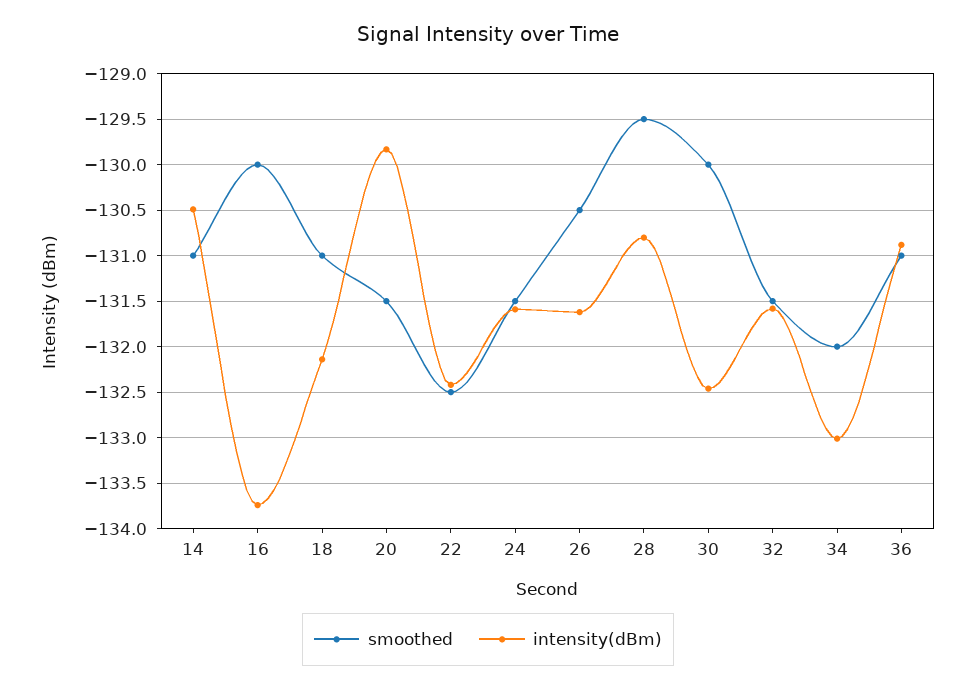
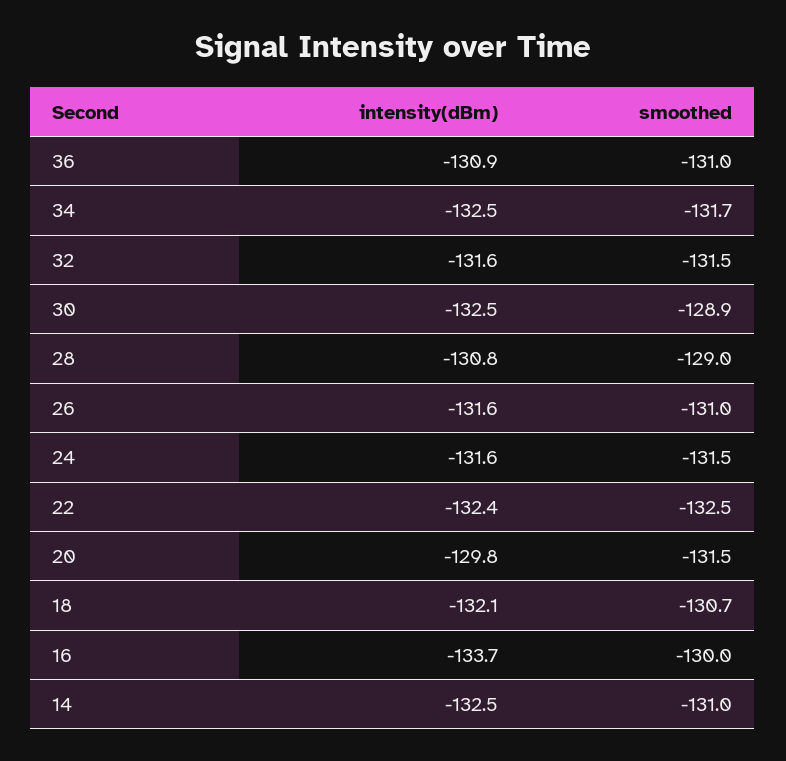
intensity(dBm), 14: -130.5 -> -132.5
smoothed, 18: -131 -> -130.7
smoothed, 26: -130.5 -> -131
smoothed, 28: -129.5 -> -129
smoothed, 30: -130 -> -128.9
smoothed, 34: -132 -> -131.7
intensity(dBm), 34: -133 -> -132.5

